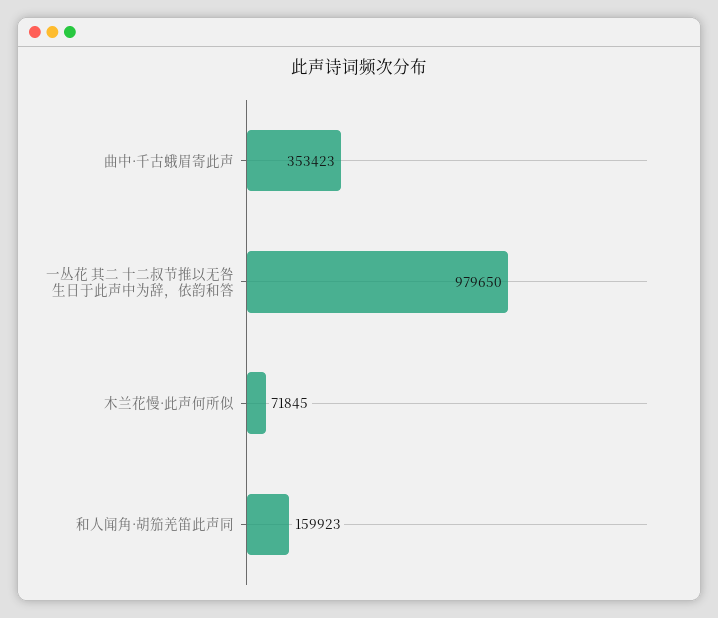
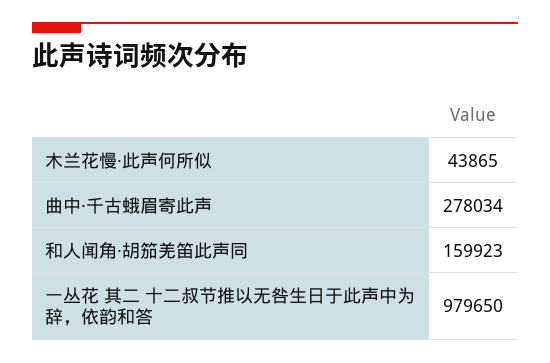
曲中·千古蛾眉寄此声: 353423 -> 278034
木兰花慢·此声何所似: 71845 -> 43865

